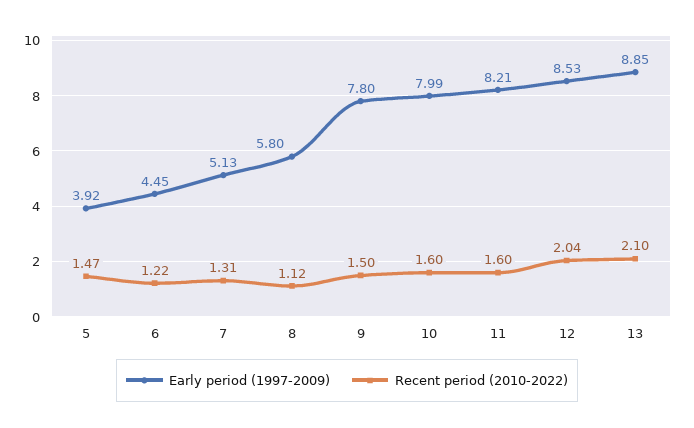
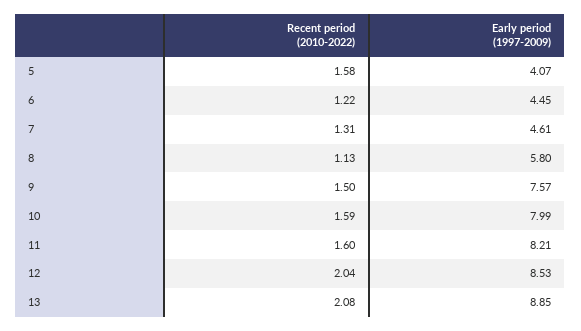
Early period (1997-2009), 5: 3.92 -> 4.07
Recent period (2010-2022), 5: 1.47 -> 1.58
Early period (1997-2009), 7: 5.13 -> 4.61
Recent period (2010-2022), 8: 1.12 -> 1.13
Early period (1997-2009), 9: 7.8 -> 7.57
Recent period (2010-2022), 10: 1.6 -> 1.59
Recent period (2010-2022), 13: 2.1 -> 2.08

